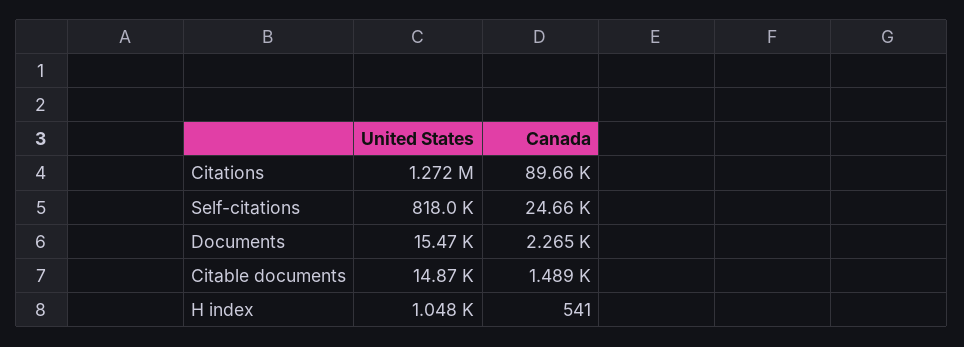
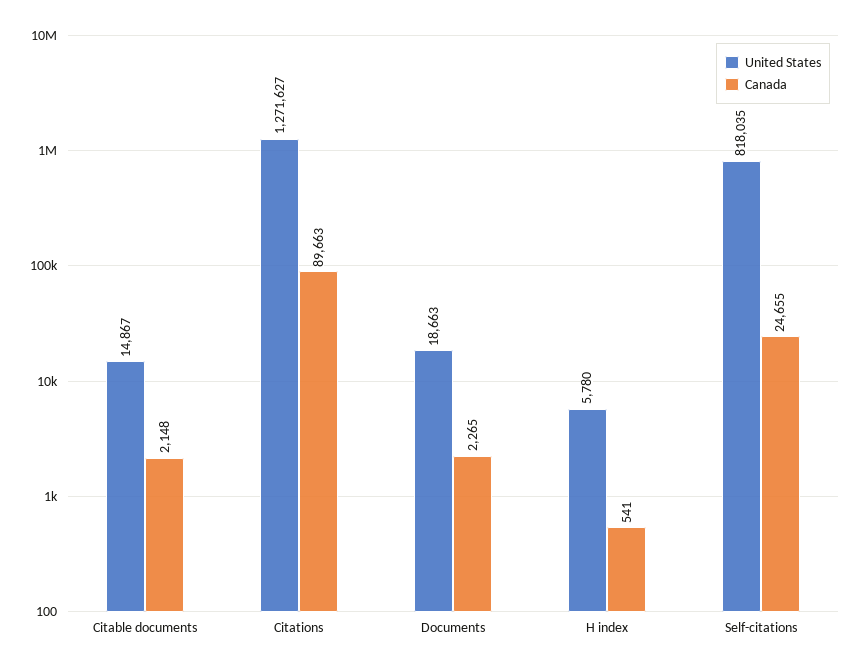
United States, Documents: 15470 -> 18663
Canada, Citable documents: 1489 -> 2148
United States, H index: 1048 -> 5780

